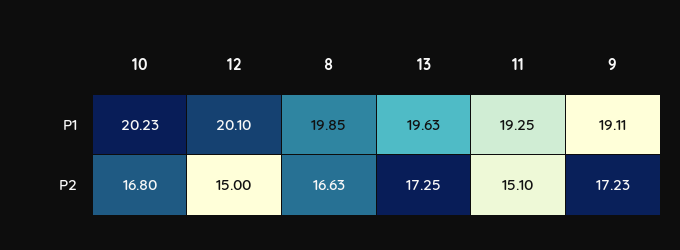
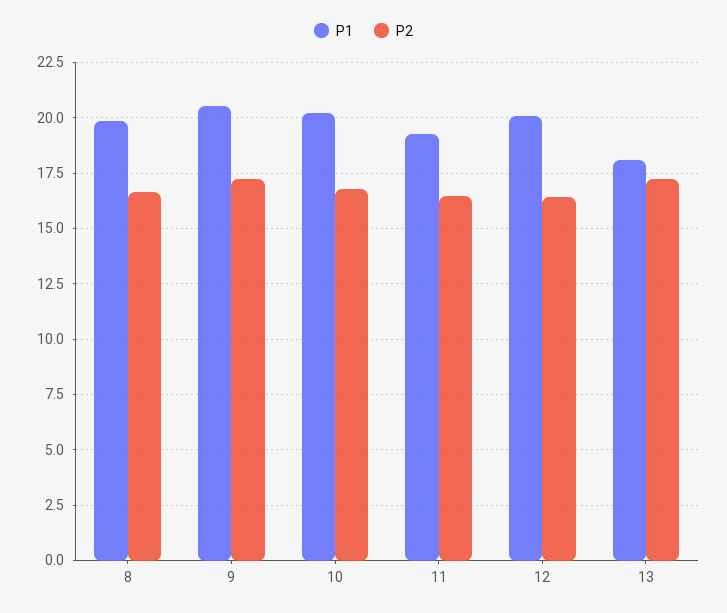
P1, 13: 19.63 -> 18
P1, 9: 19.11 -> 20.5
P2, 12: 15 -> 16.5
P2, 11: 15.1 -> 16.5

